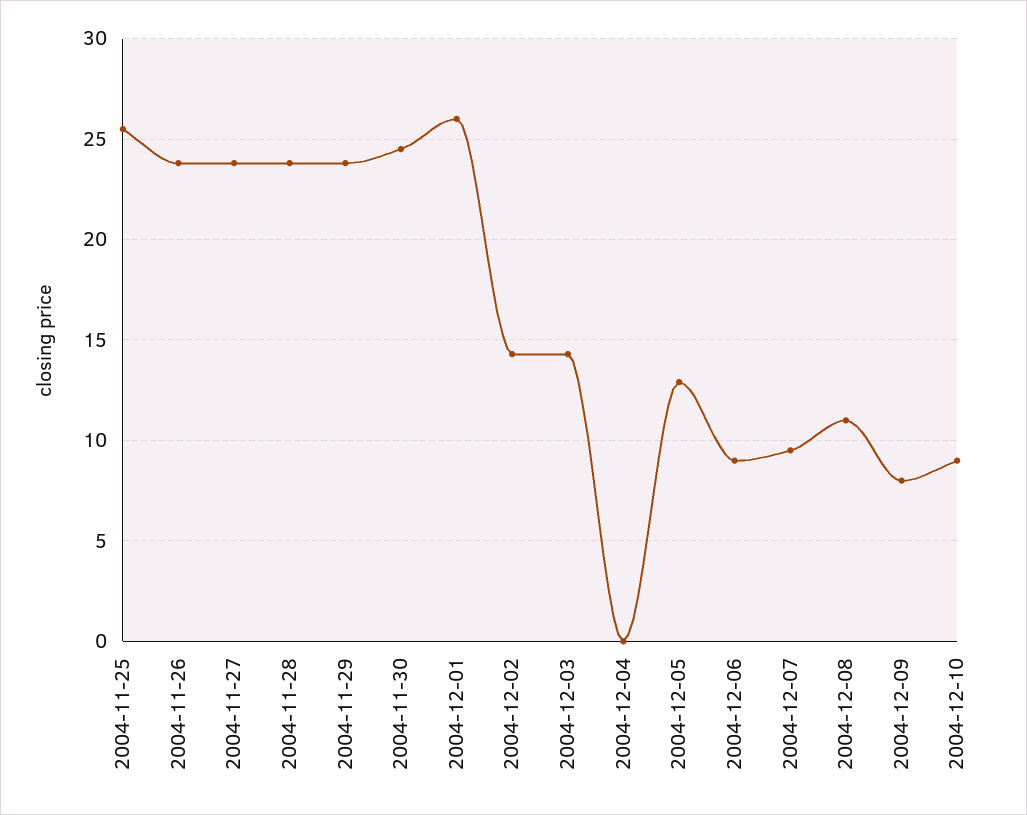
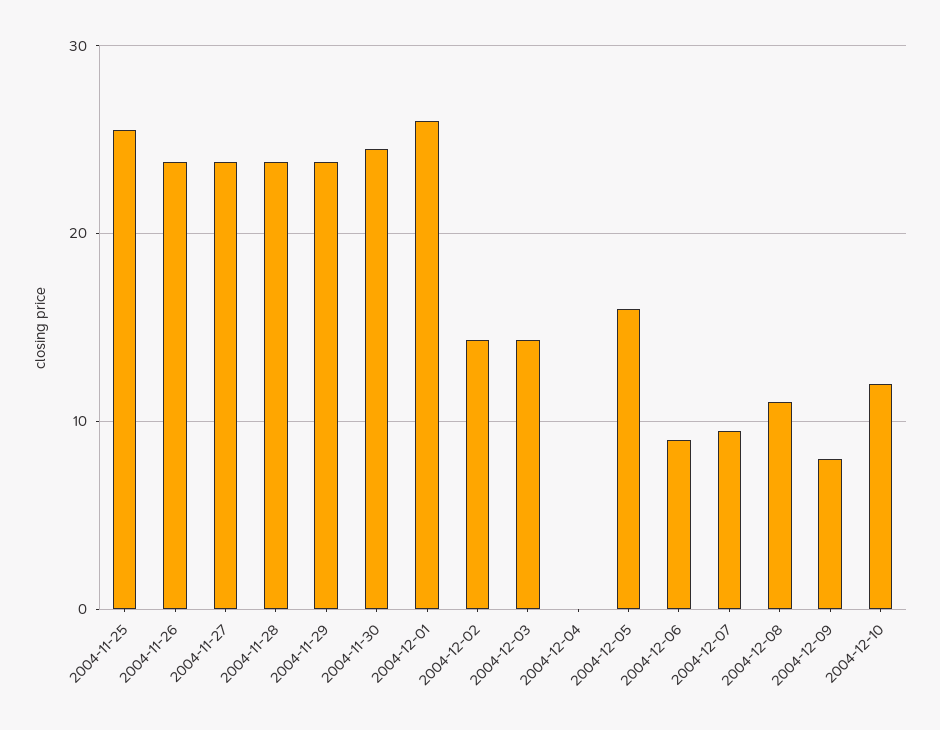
2004-12-05: 13 -> 16
2004-12-10: 9 -> 12

